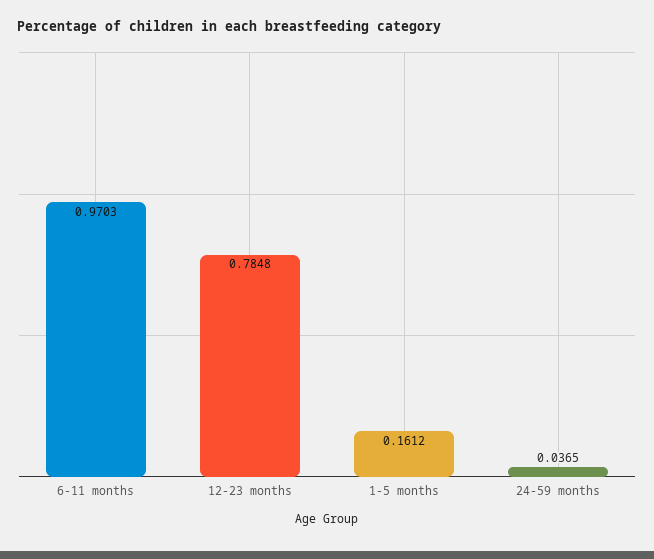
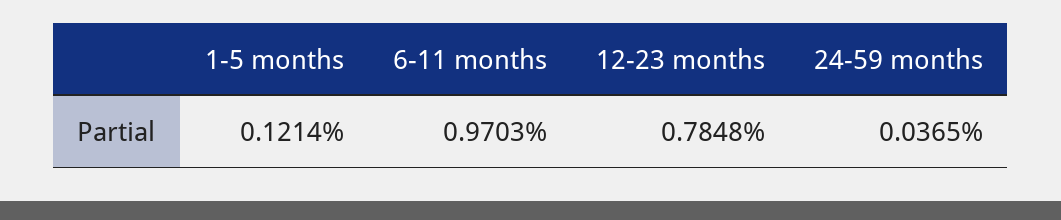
1-5 months: 0.1612 -> 0.1214

